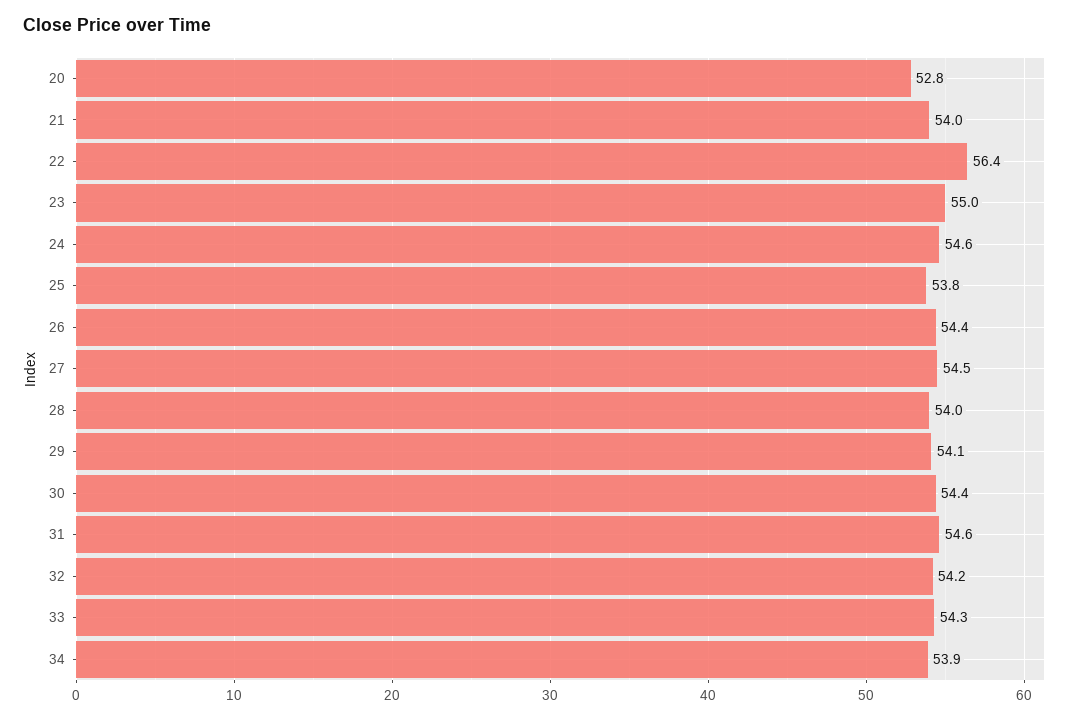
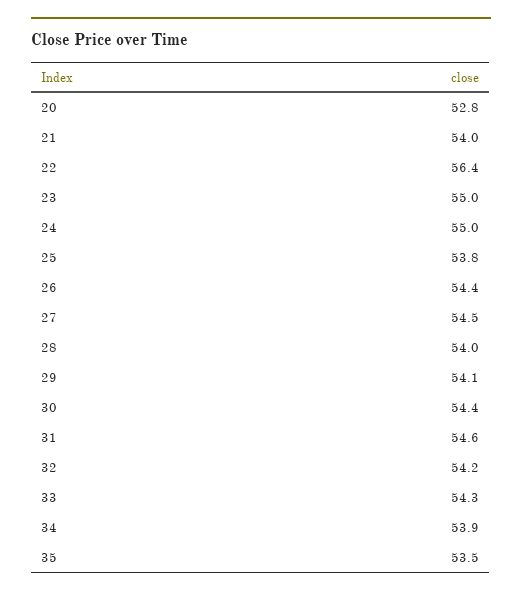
24: 54.6 -> 55
35: none -> 53.5

